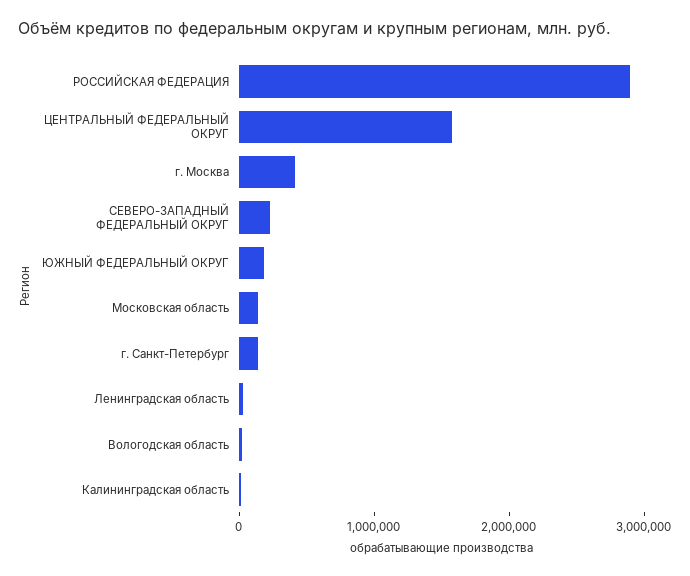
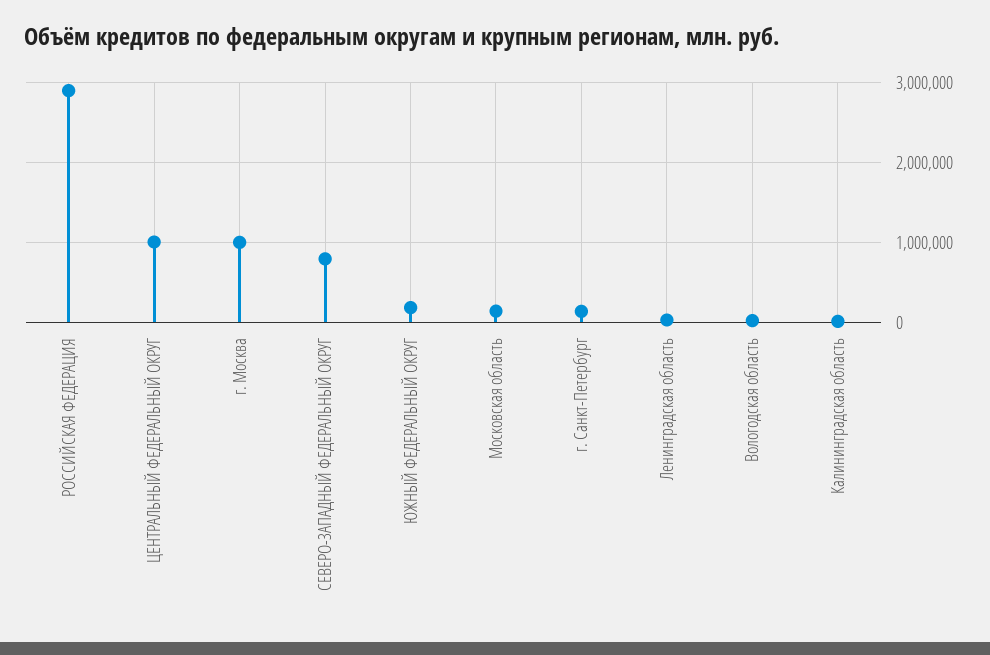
ЦЕНТРАЛЬНЫЙ ФЕДЕРАЛЬНЫЙ ОКРУГ: 1600000 -> 1000000
г. Москва: 400000 -> 1000000
СЕВЕРО-ЗАПАДНЫЙ ФЕДЕРАЛЬНЫЙ ОКРУГ: 200000 -> 800000

